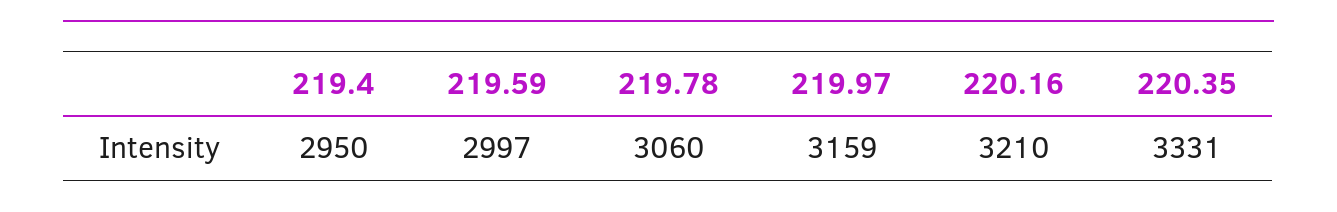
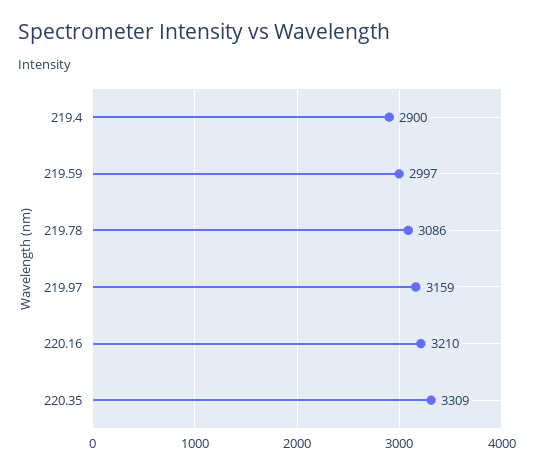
219.4: 2950 -> 2900
219.78: 3060 -> 3086
220.35: 3331 -> 3309

